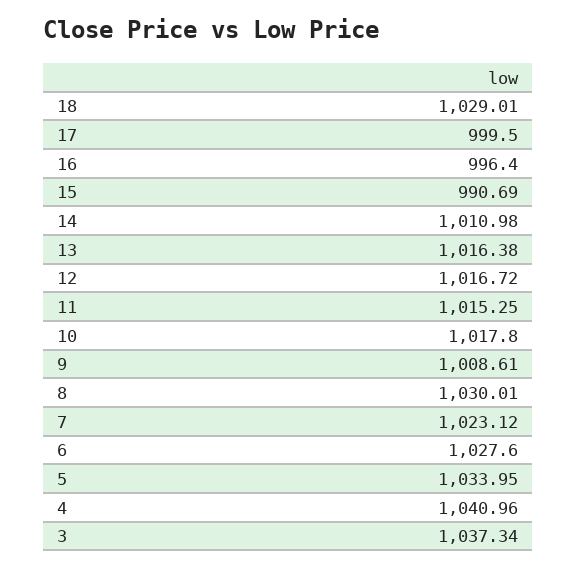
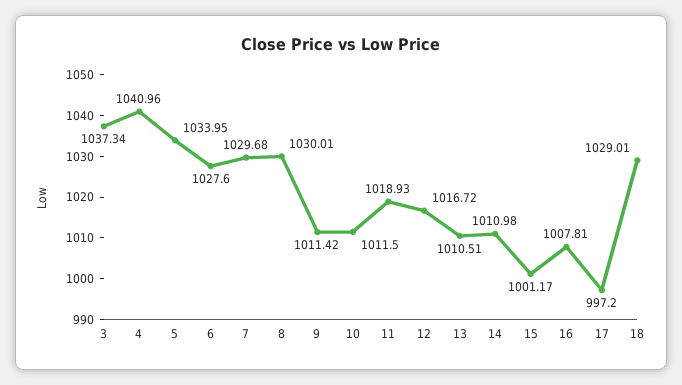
17: 999.5 -> 997.2
16: 996.4 -> 1007.81
15: 990.69 -> 1001.17
13: 1016.38 -> 1010.51
11: 1015.25 -> 1018.93
10: 1017.8 -> 1011.5
9: 1008.61 -> 1011.42
7: 1023.12 -> 1029.68

